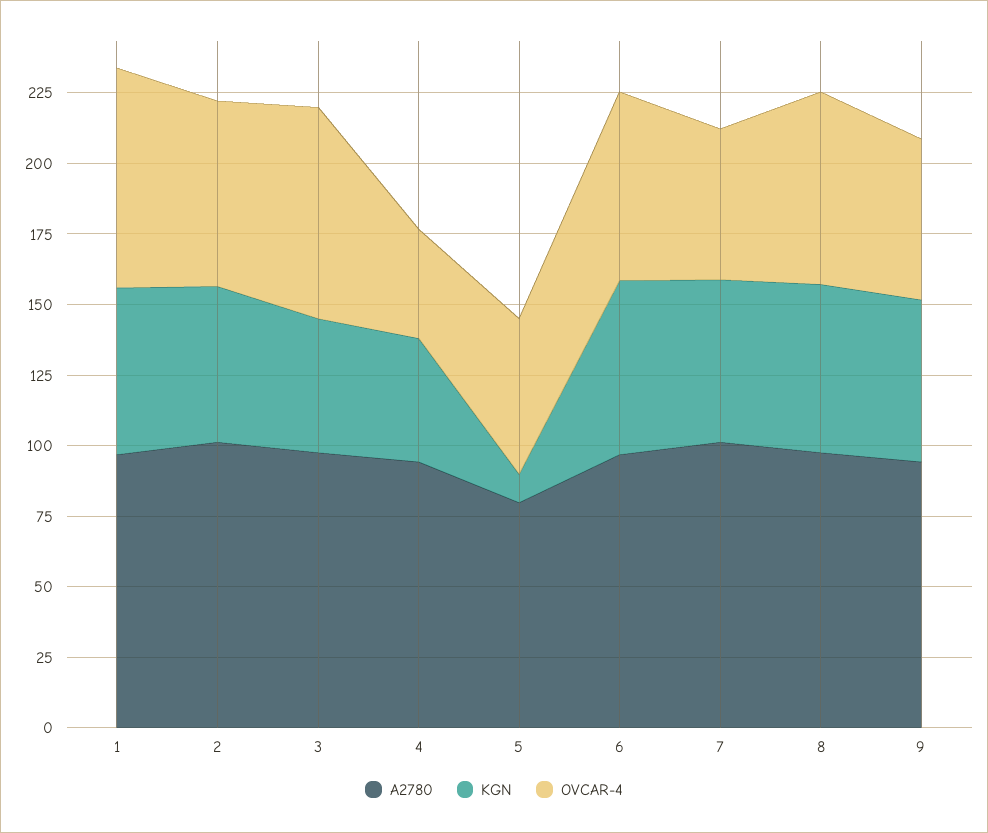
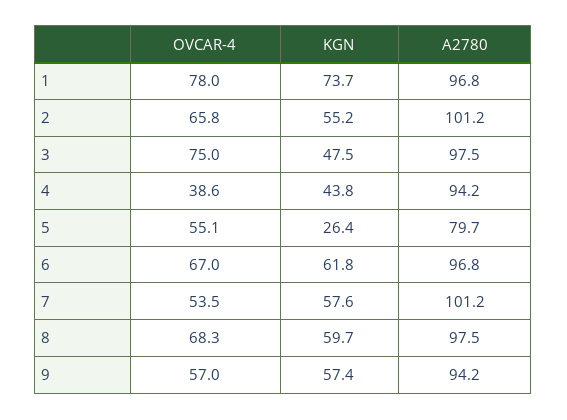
KGN, 1: 60 -> 73.7
KGN, 5: 10 -> 26.4

